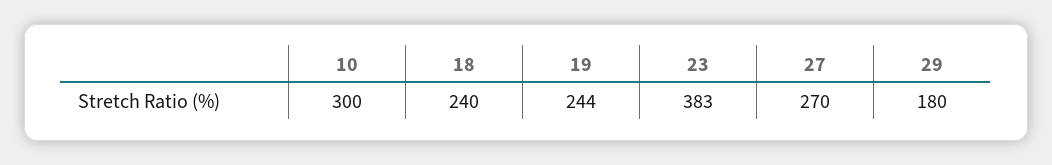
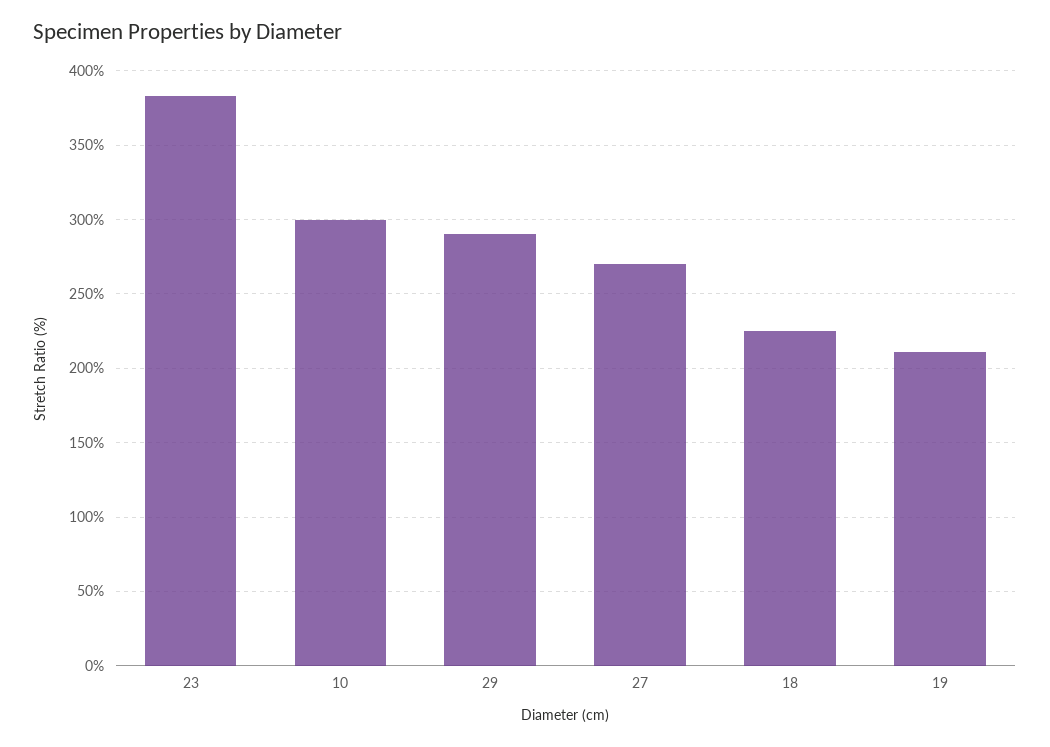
18: 240 -> 225
19: 244 -> 210
29: 180 -> 290

